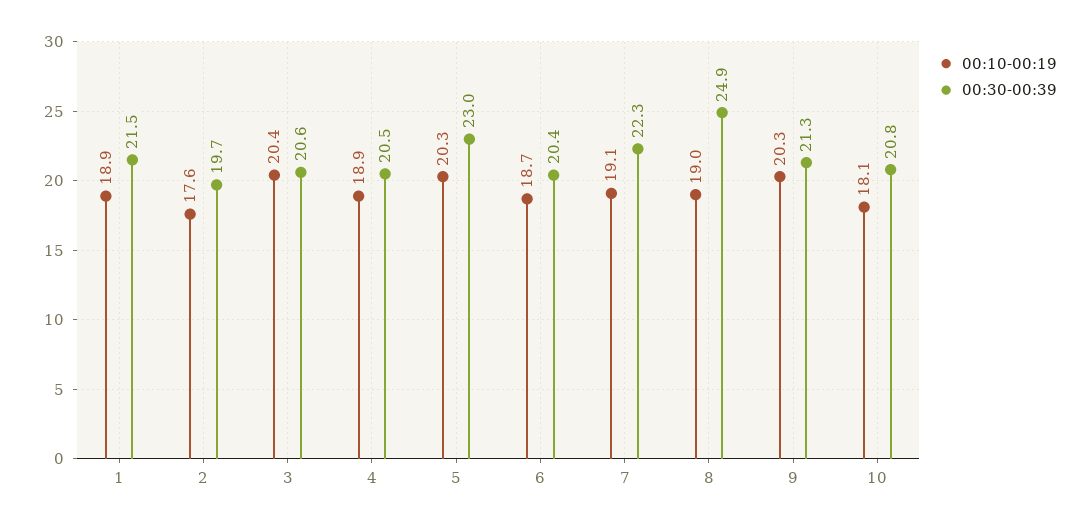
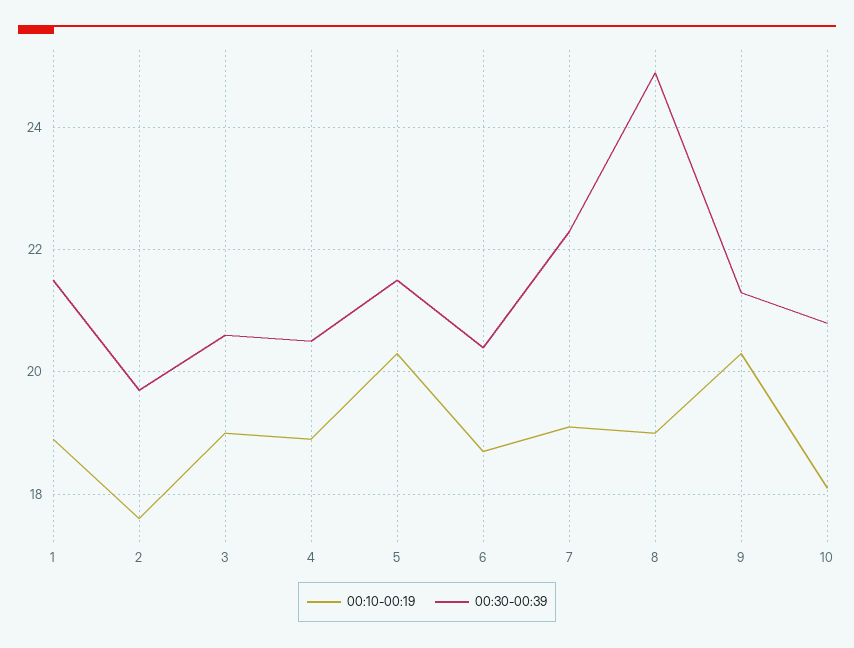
00:10-00:19, 3: 20.4 -> 19
00:30-00:39, 5: 23 -> 21.5

